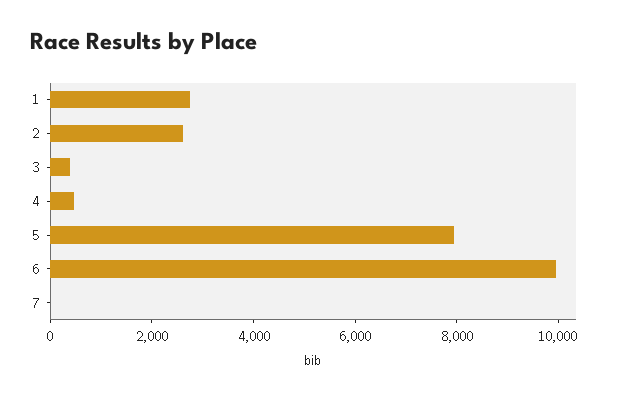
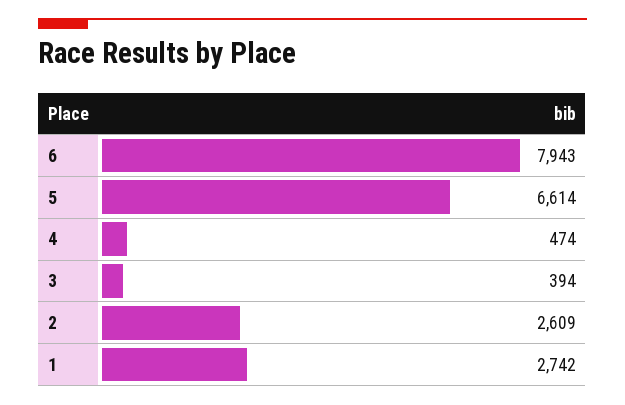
5: 8000 -> 6614
6: 10000 -> 7943
7: 0 -> none

